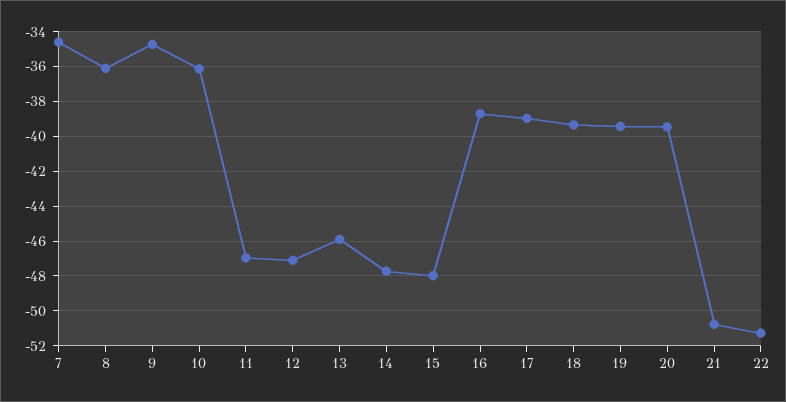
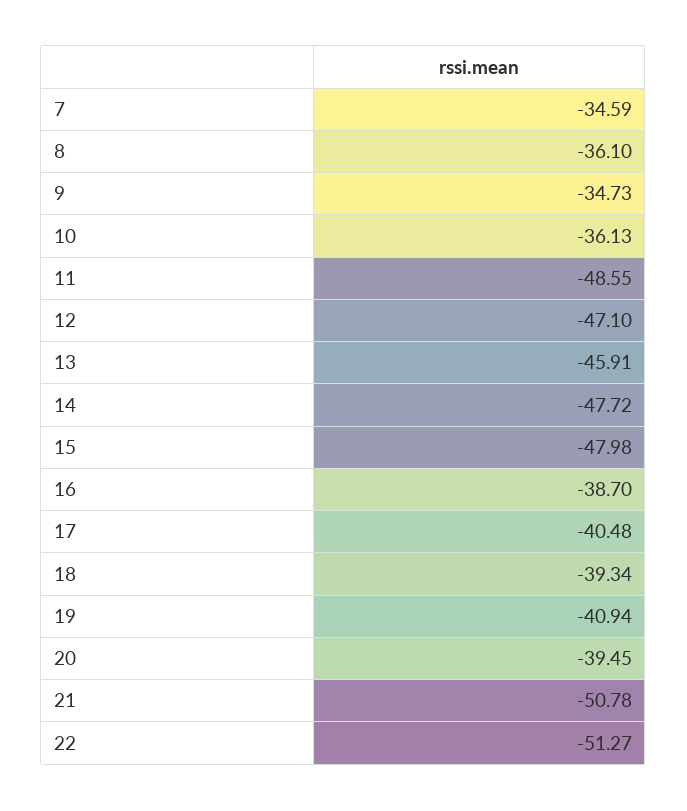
11: -47 -> -48.55
17: -39 -> -40.48
19: -39.5 -> -40.94

